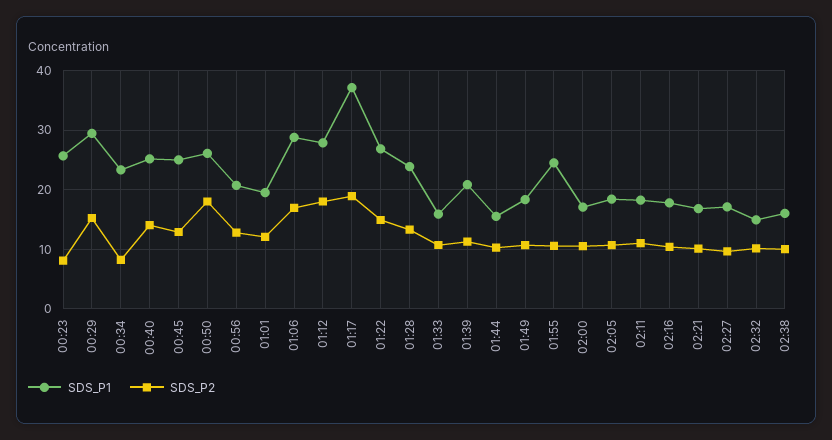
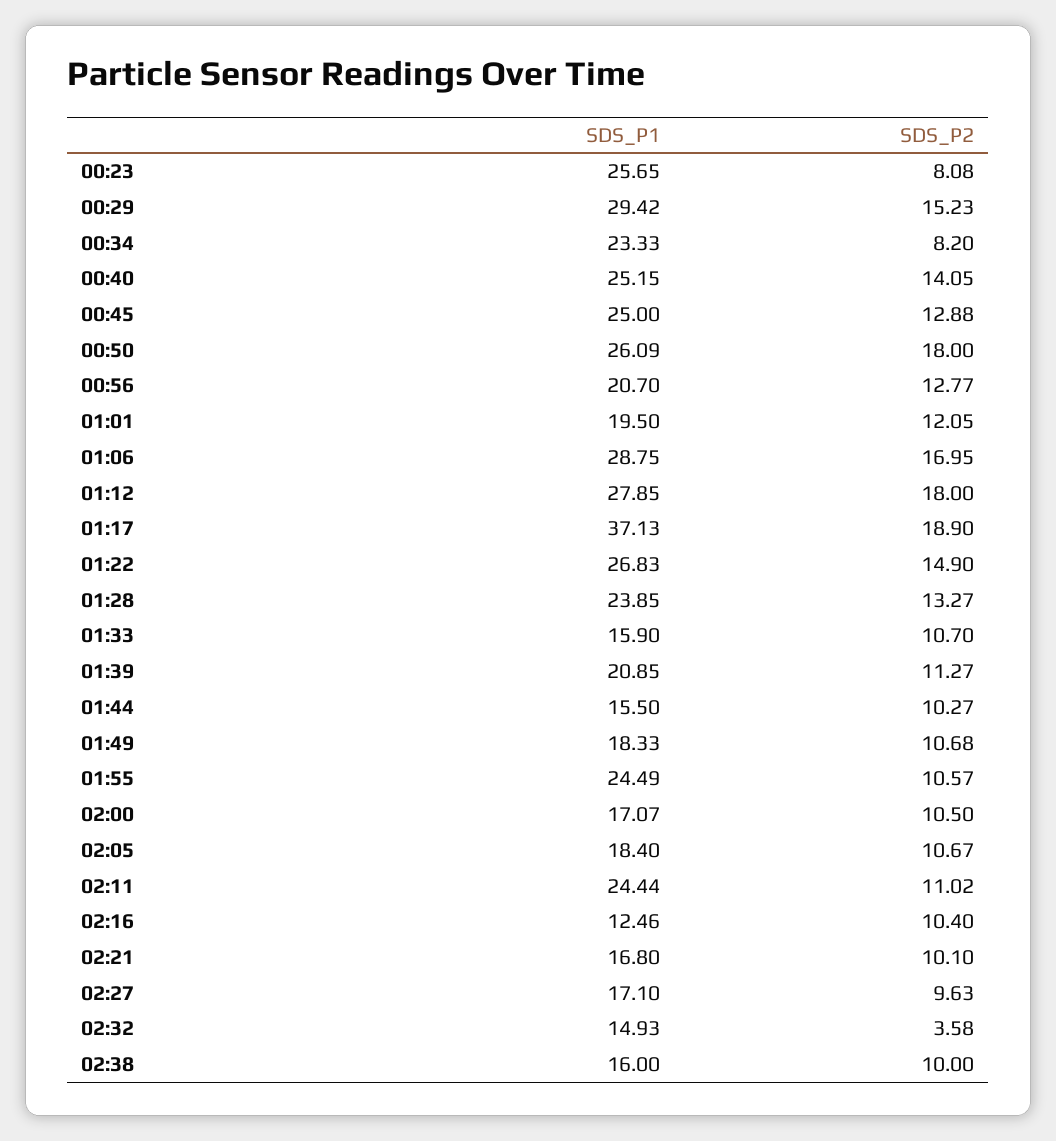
SDS_P1, 02:11: 18 -> 24.44
SDS_P1, 02:16: 18 -> 12.46
SDS_P2, 02:32: 10 -> 3.58

